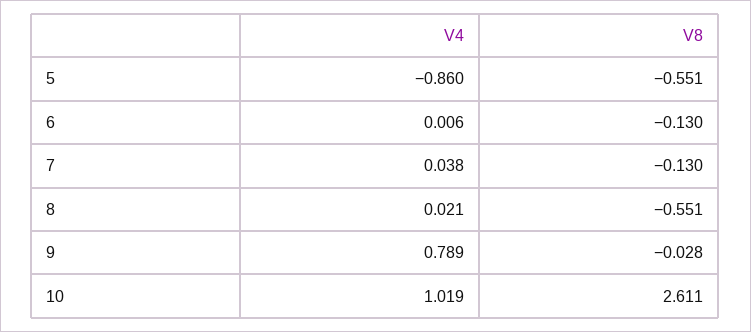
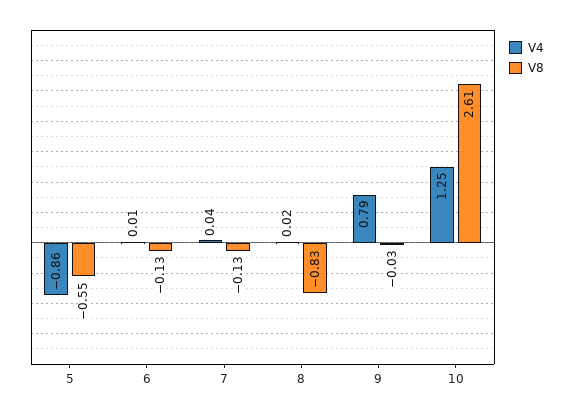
V8, 8: -0.551 -> -0.83
V4, 10: 1.019 -> 1.25

